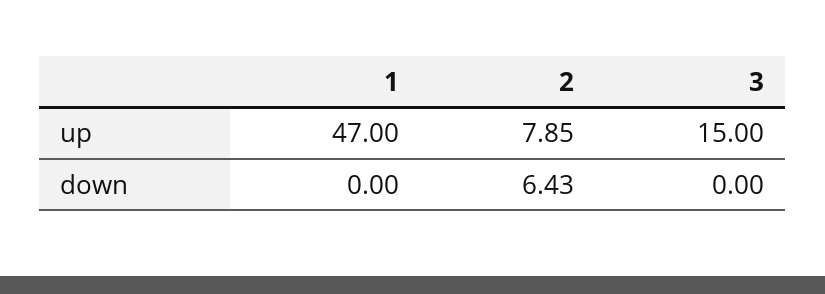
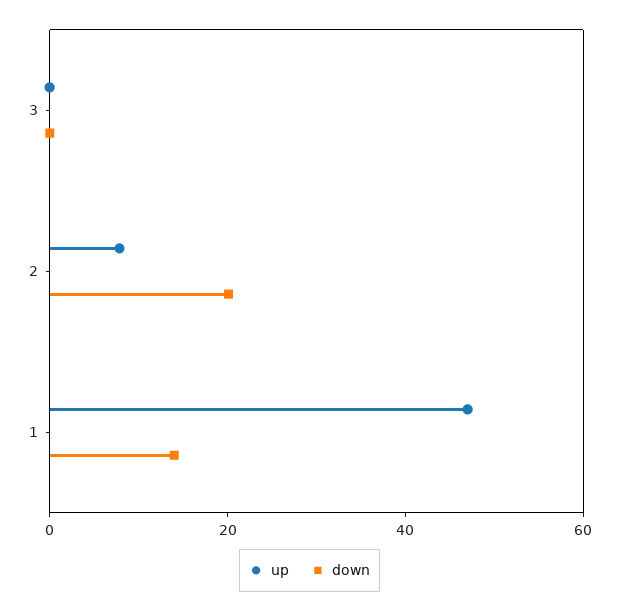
up, 3: 15 -> 0
down, 1: 0 -> 15
down, 2: 6.43 -> 20

